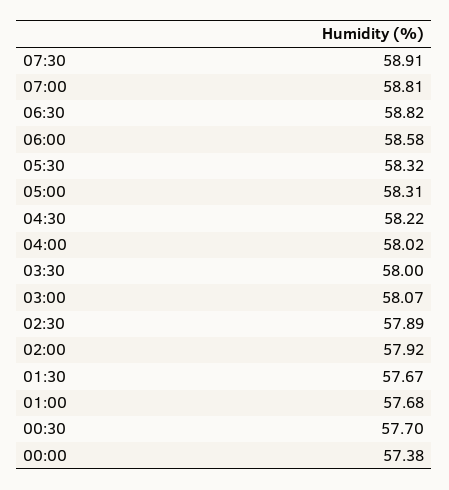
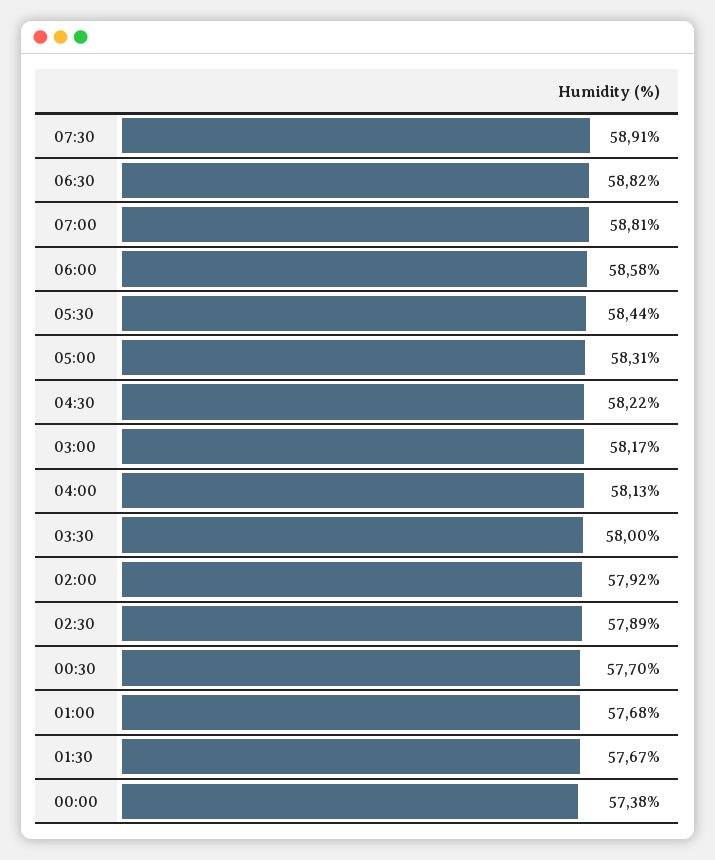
05:30: 58.32 -> 58.44
04:00: 58.02 -> 58.13
03:00: 58.07 -> 58.17

